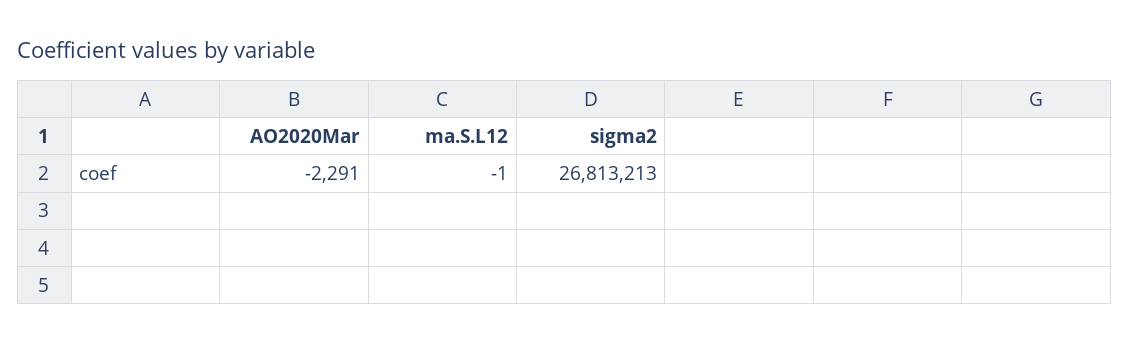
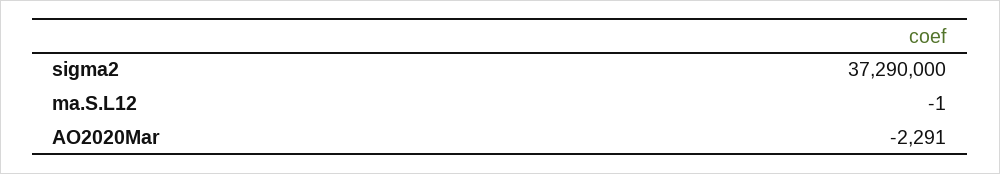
sigma2: 26813213 -> 37290000

